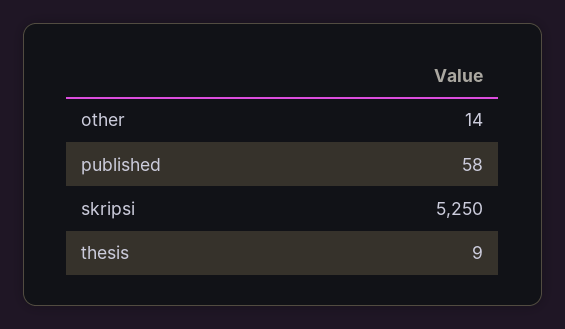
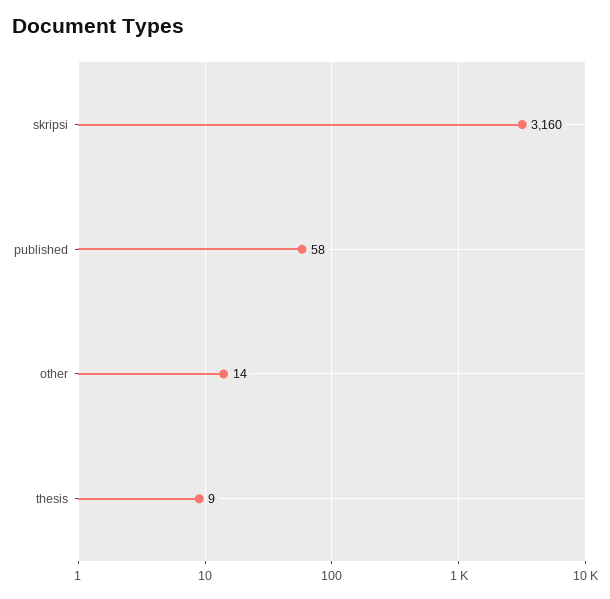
skripsi: 5250 -> 3160

